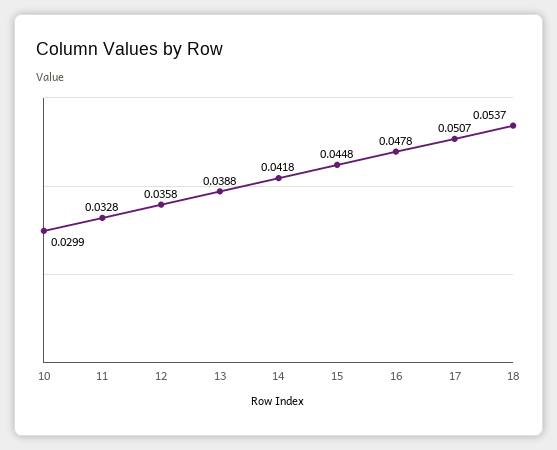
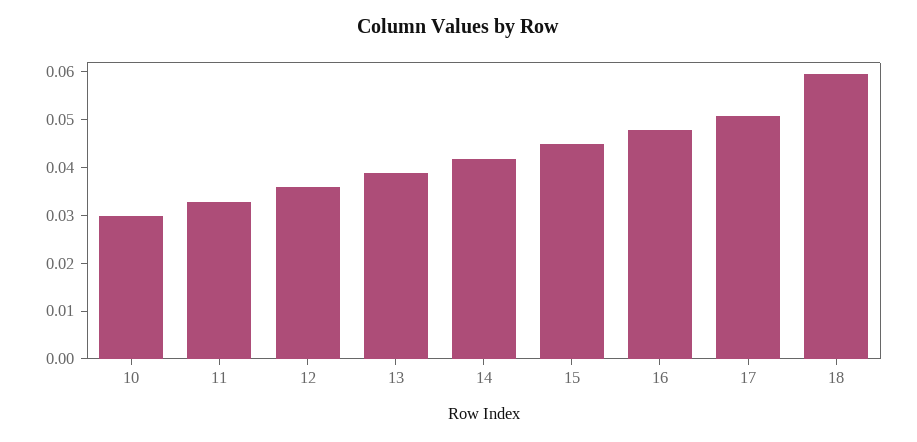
18: 0.0537 -> 0.06

